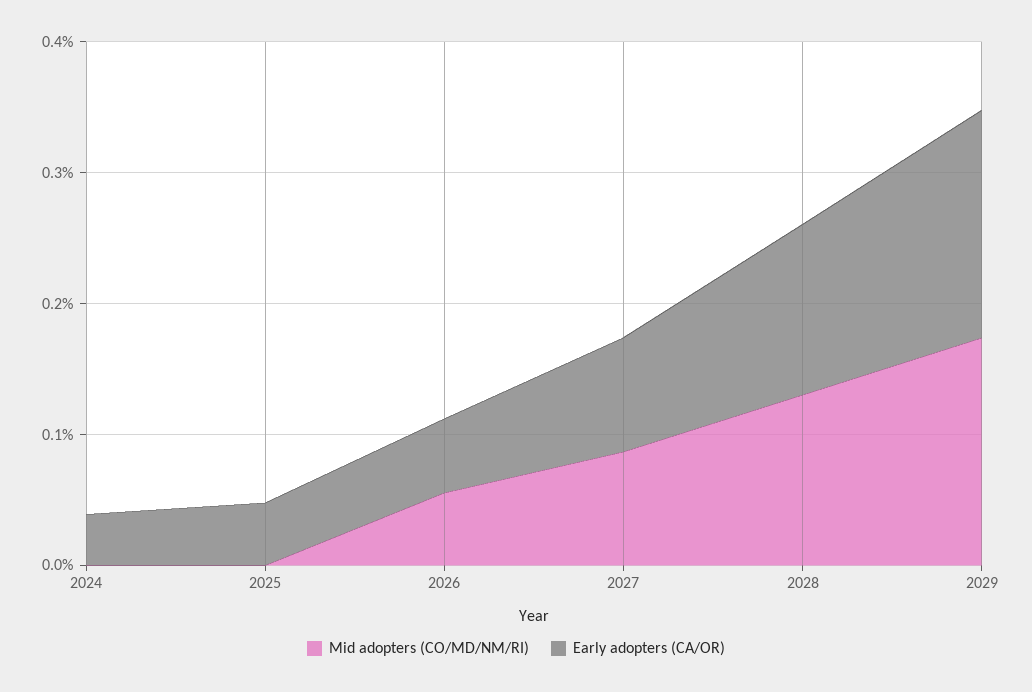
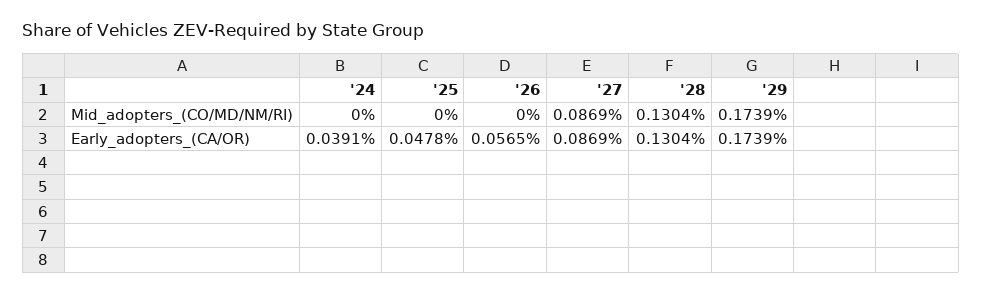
Mid adopters (CO/MD/NM/RI), 2026: 0.06 -> 0

